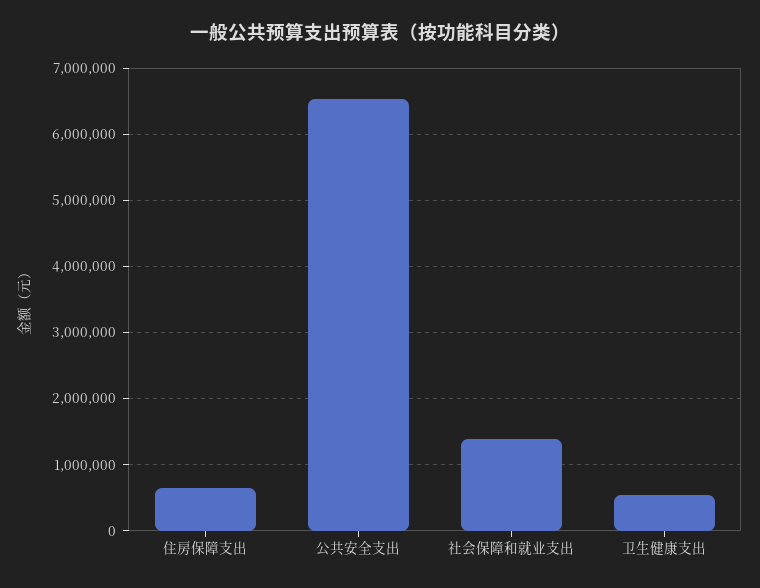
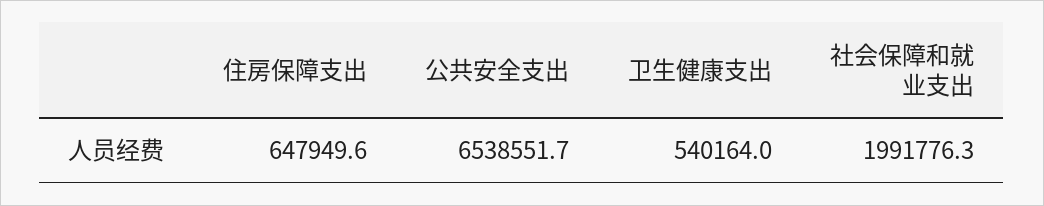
社会保障和就业支出: 1400000 -> 1991776.3

